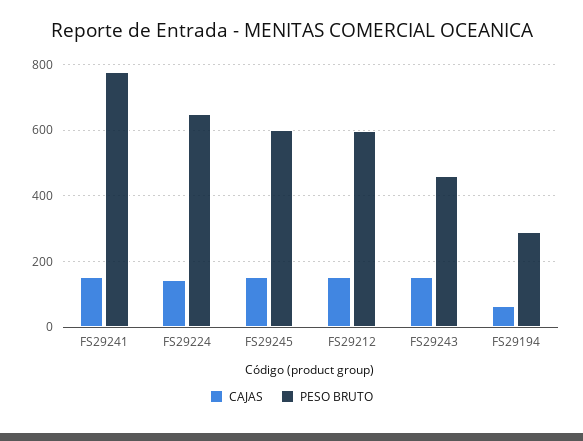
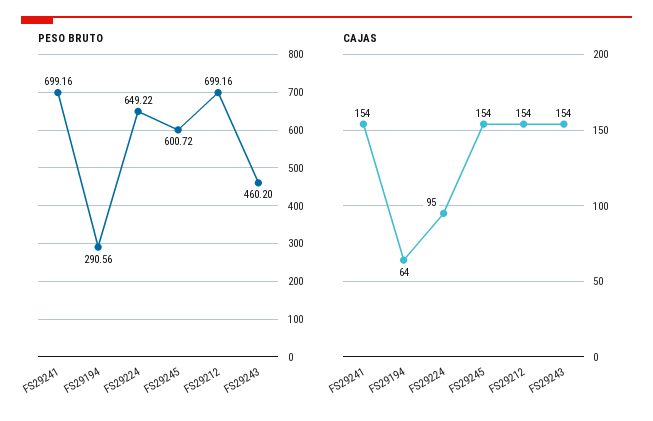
PESO BRUTO, FS29241: 780 -> 699.16
CAJAS, FS29224: 140 -> 95
PESO BRUTO, FS29212: 600 -> 699.16

